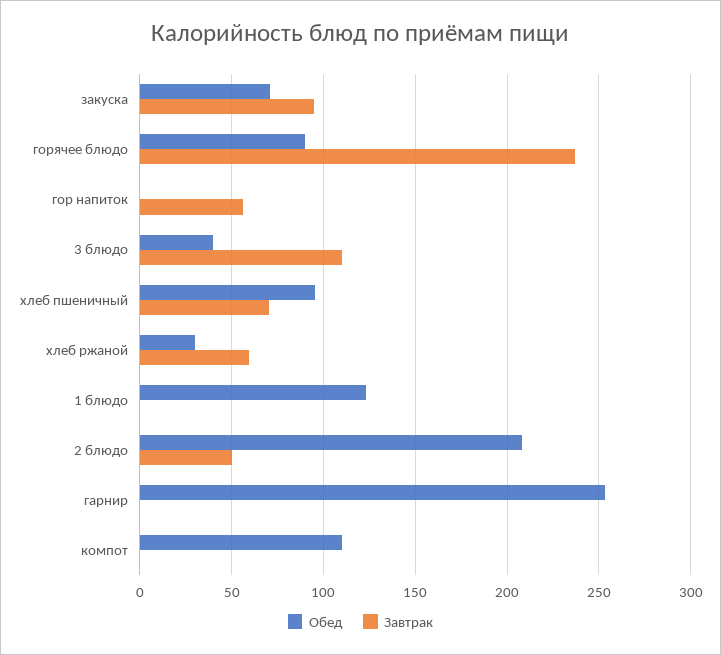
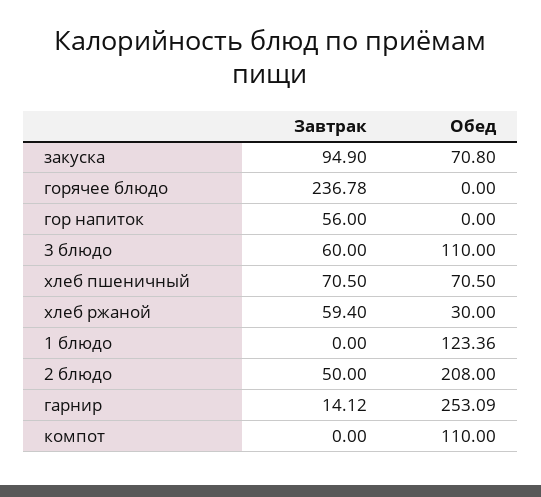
Обед, горячее блюдо: 90 -> 0
Обед, 3 блюдо: 40 -> 110
Завтрак, 3 блюдо: 110 -> 60
Обед, хлеб пшеничный: 95 -> 70.5
Завтрак, гарнир: 0 -> 14.12

